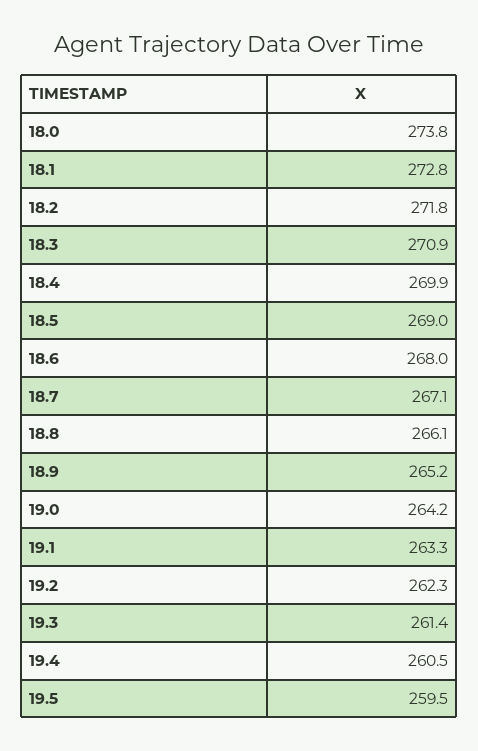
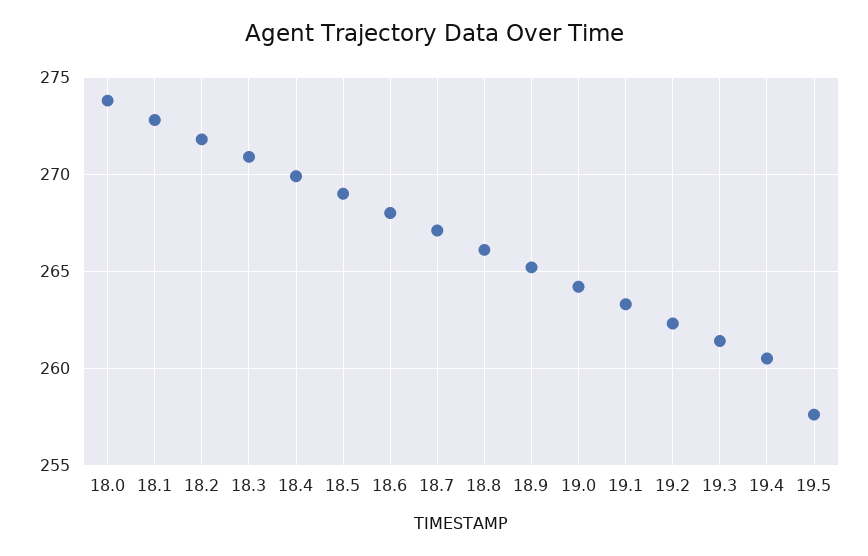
19.5: 259.5 -> 257.5

